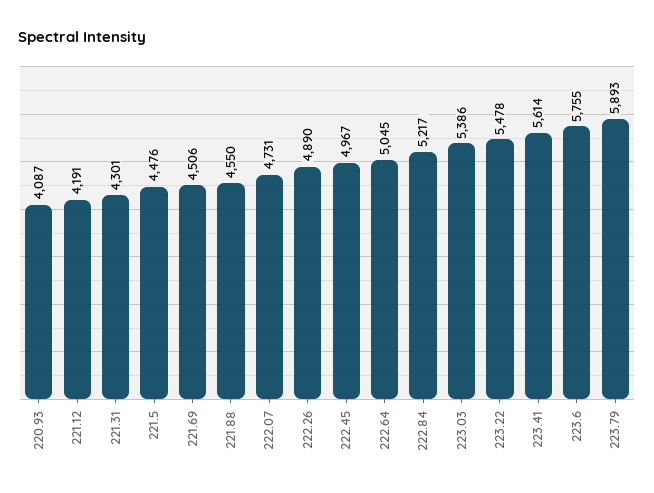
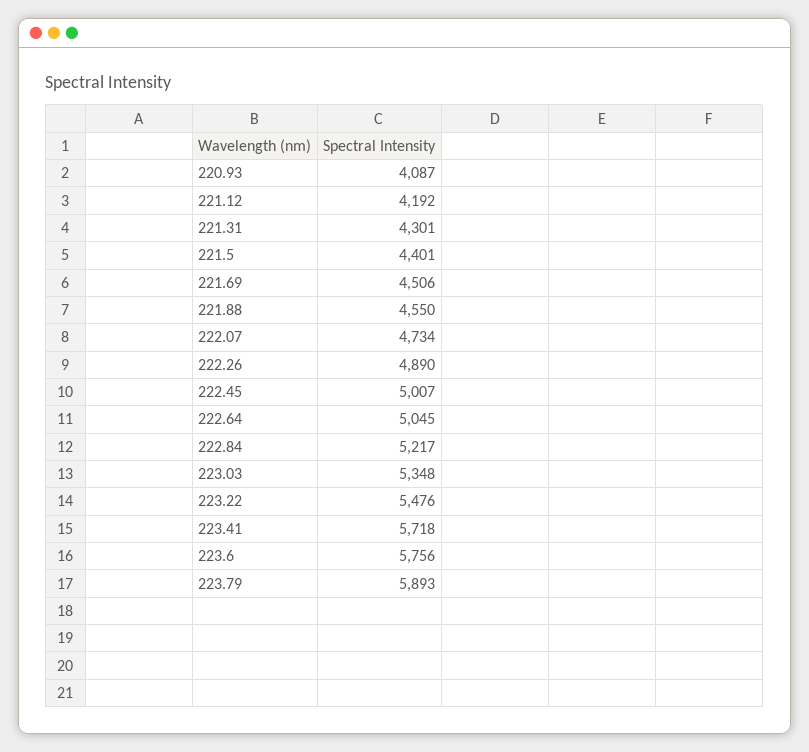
221.12: 4191 -> 4192
221.5: 4476 -> 4401
222.07: 4731 -> 4734
222.45: 4967 -> 5007
223.03: 5386 -> 5348
223.22: 5478 -> 5476
223.41: 5614 -> 5718
223.6: 5755 -> 5756

